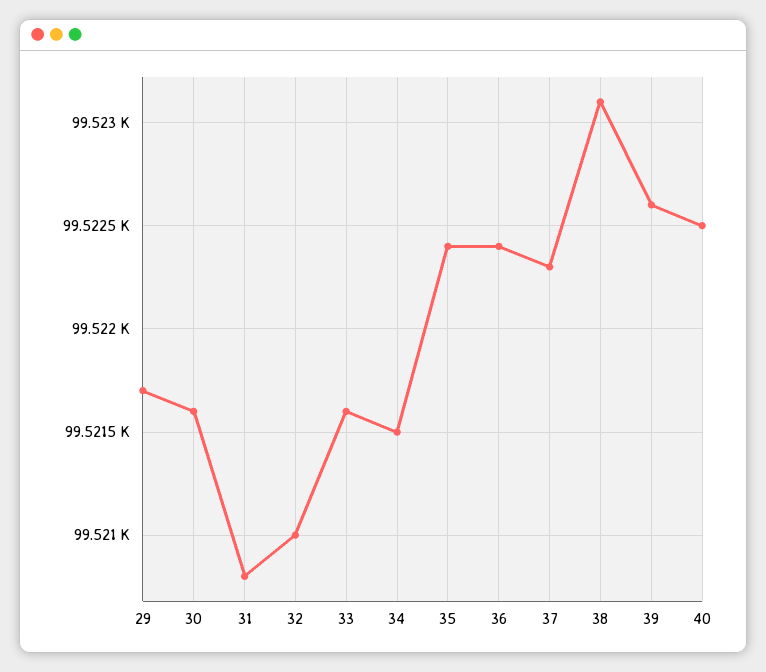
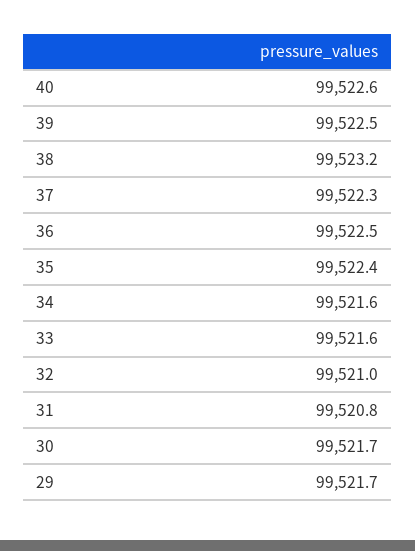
30: 99521.6 -> 99521.7
34: 99521.5 -> 99521.6
36: 99522.4 -> 99522.5
38: 99523.1 -> 99523.2
39: 99522.6 -> 99522.5
40: 99522.5 -> 99522.6

